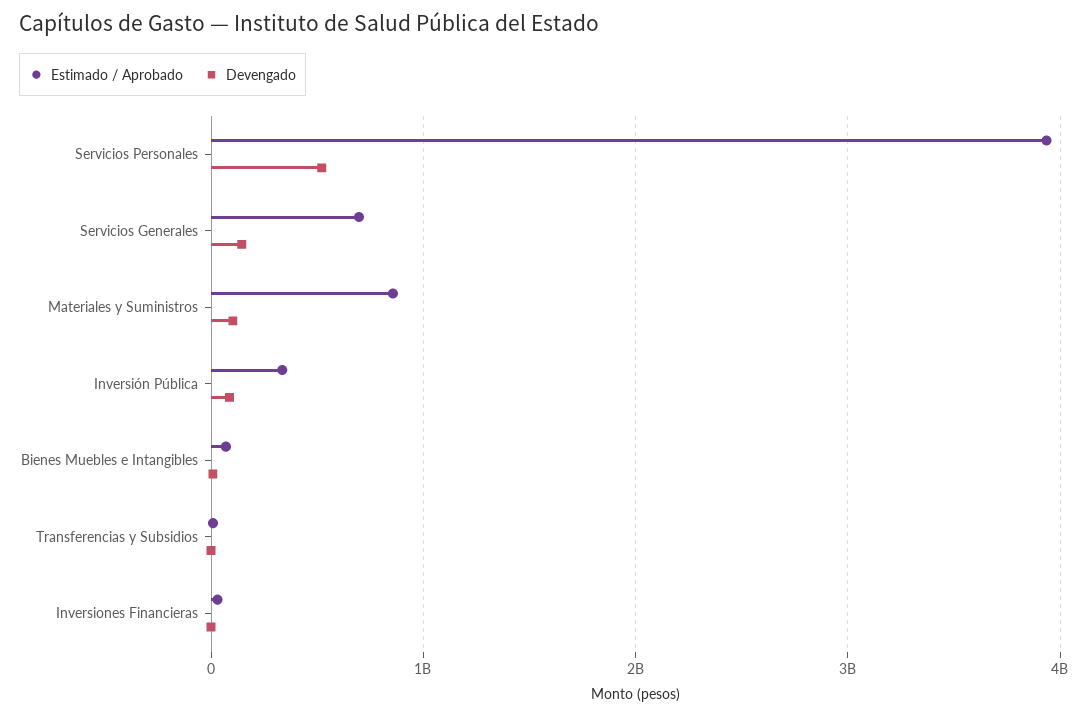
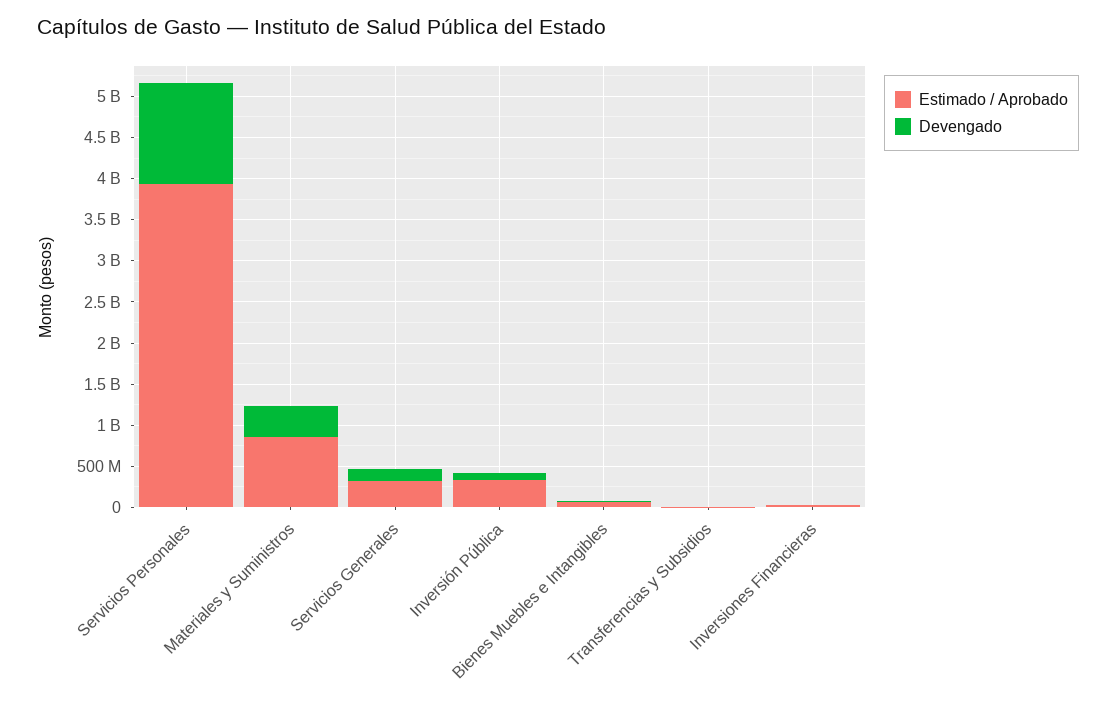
Devengado, Servicios Personales: 500000000 -> 1200000000
Estimado / Aprobado, Servicios Generales: 700000000 -> 300000000
Devengado, Materiales y Suministros: 100000000 -> 400000000

